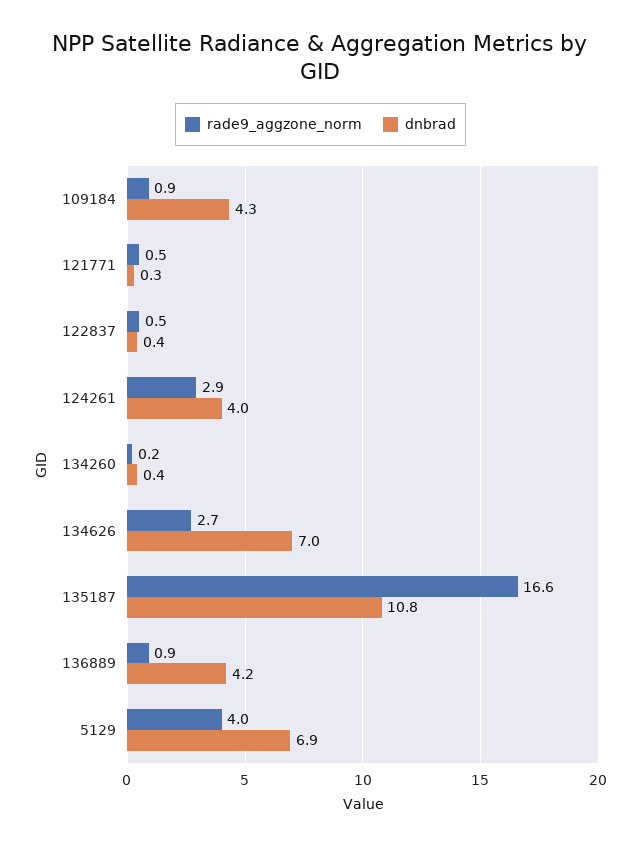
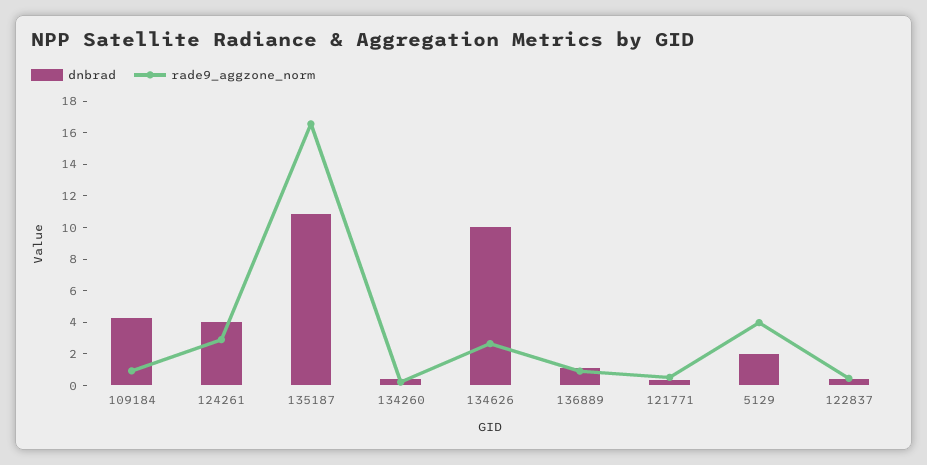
dnbrad, 134626: 7 -> 10
dnbrad, 136889: 4.2 -> 1
dnbrad, 5129: 6.9 -> 2

